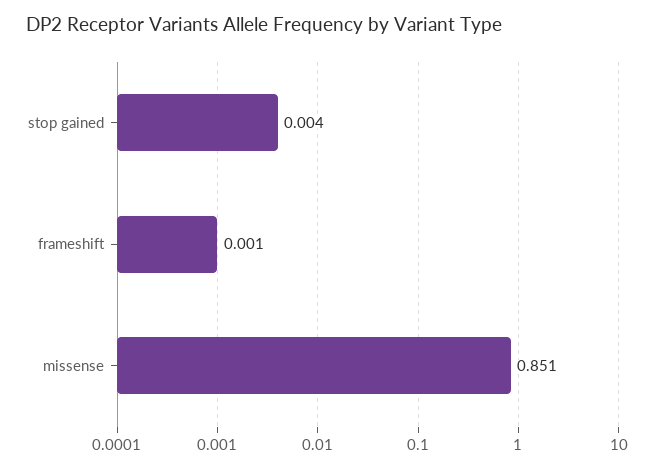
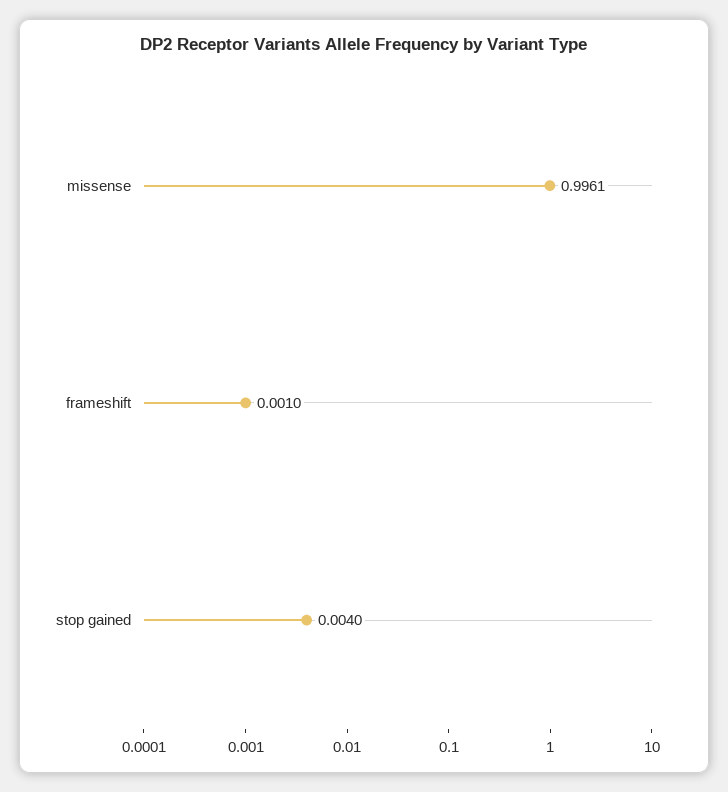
missense: 0.851 -> 0.9961

